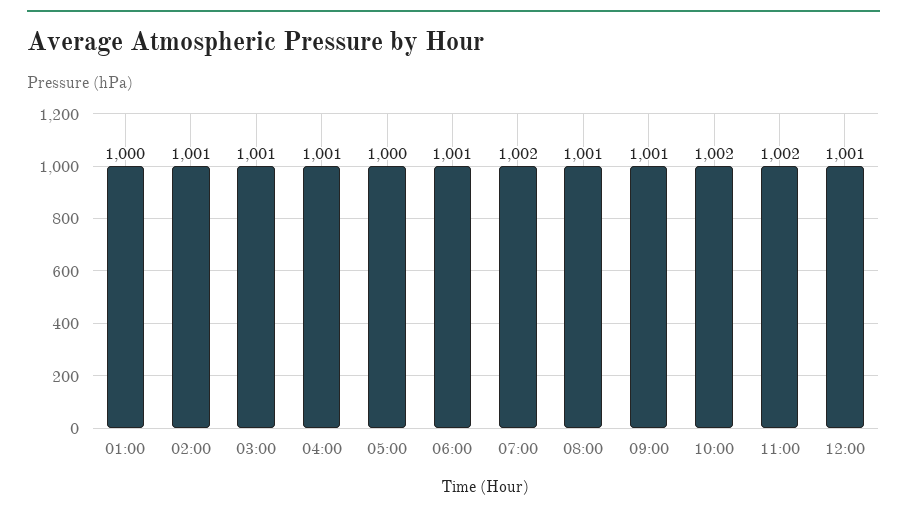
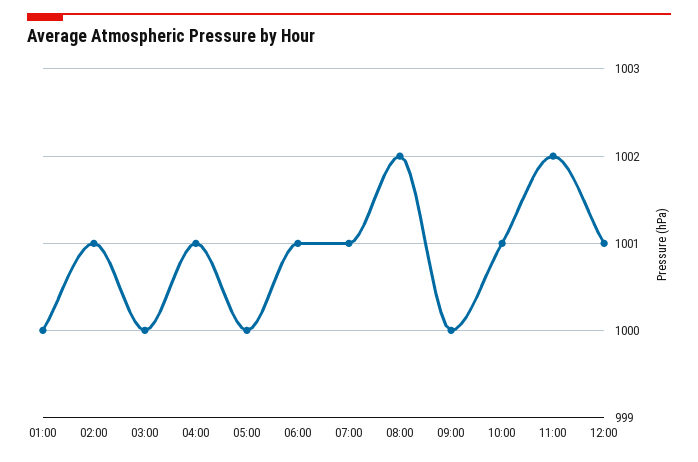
03:00: 1001 -> 1000
07:00: 1002 -> 1001
08:00: 1001 -> 1002
09:00: 1001 -> 1000
10:00: 1002 -> 1001

